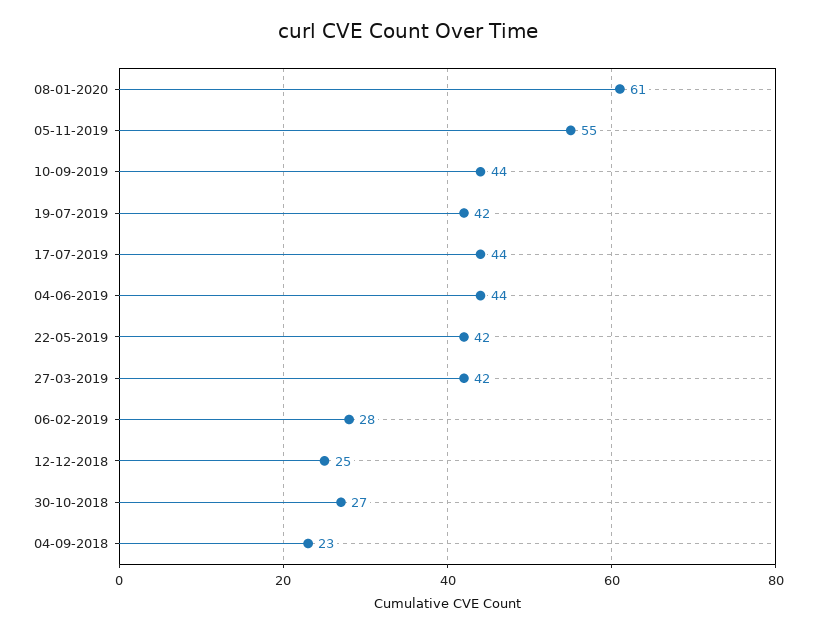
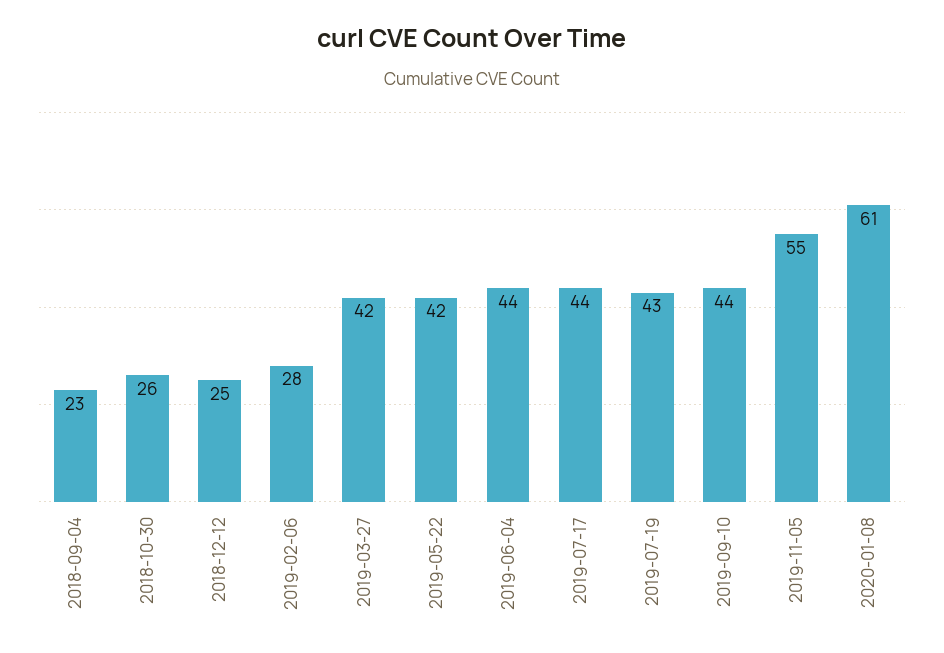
19-07-2019: 42 -> 43
30-10-2018: 27 -> 26

